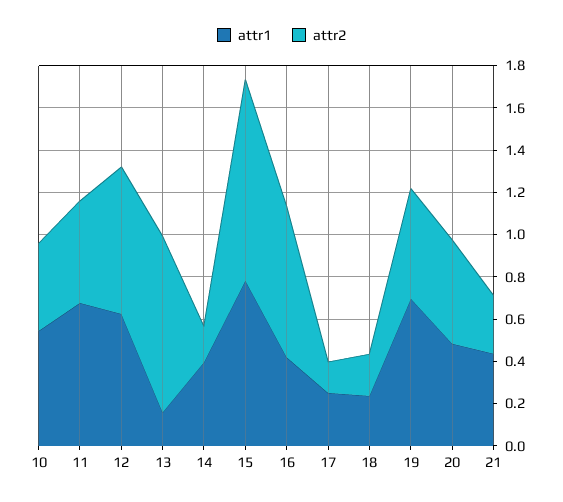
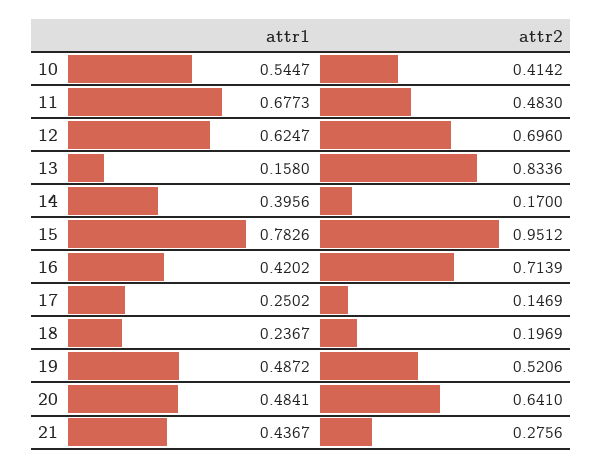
attr1, 19: 0.7 -> 0.4872
attr2, 20: 0.5 -> 0.641

